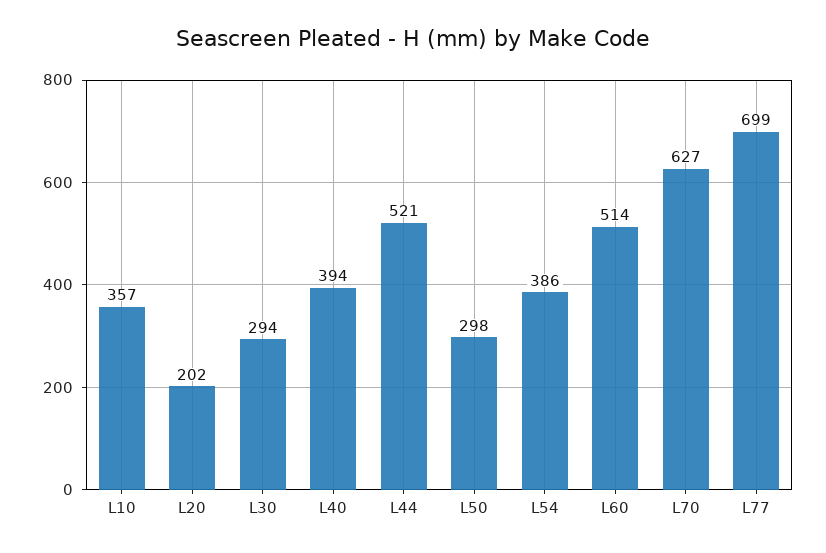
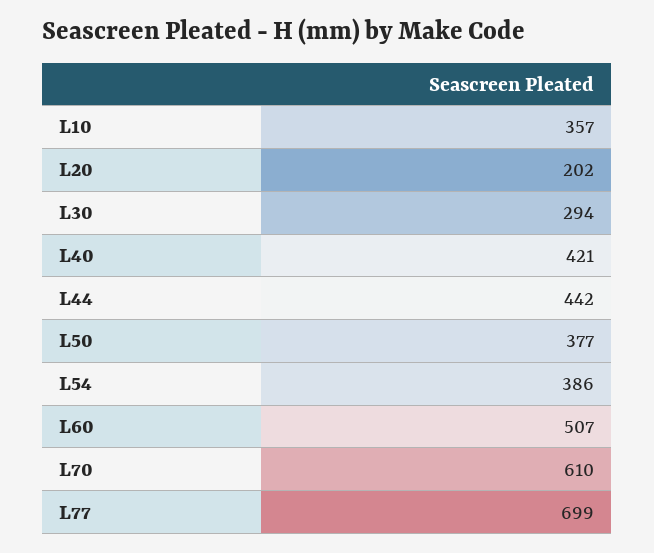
L40: 394 -> 421
L44: 521 -> 442
L50: 298 -> 377
L60: 514 -> 507
L70: 627 -> 610

